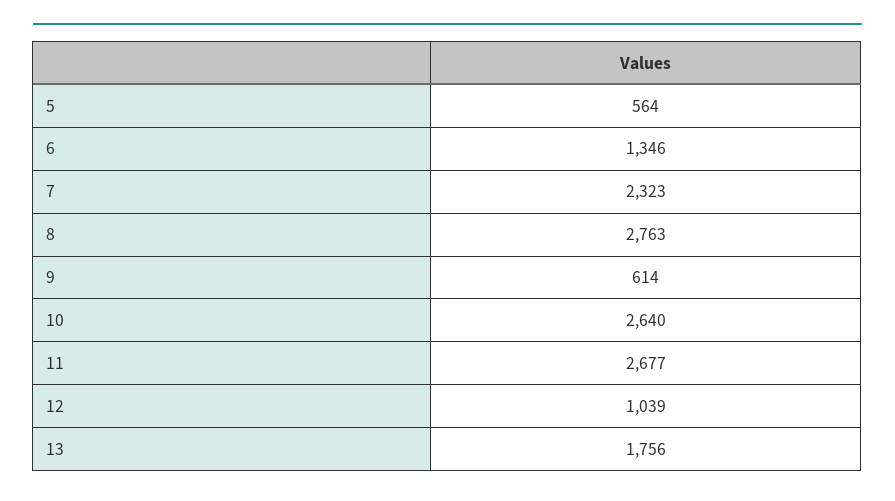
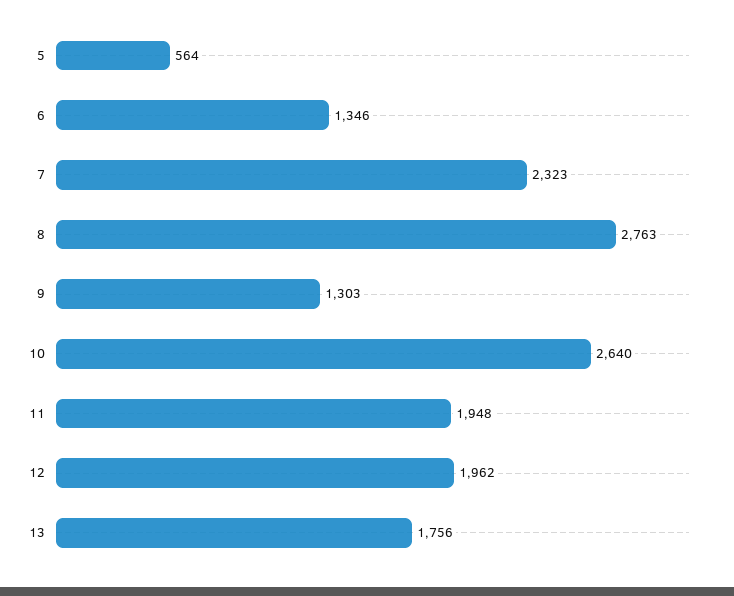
9: 614 -> 1303
11: 2677 -> 1948
12: 1039 -> 1962

